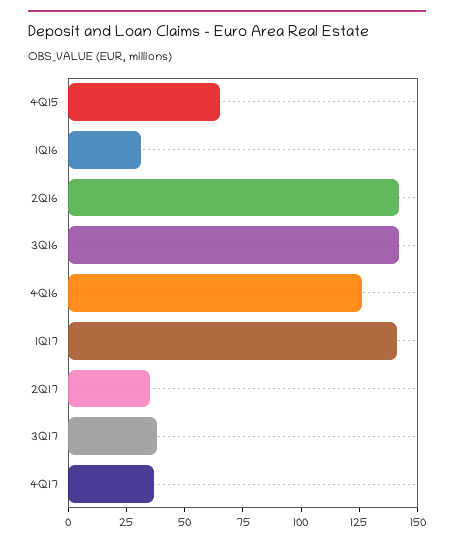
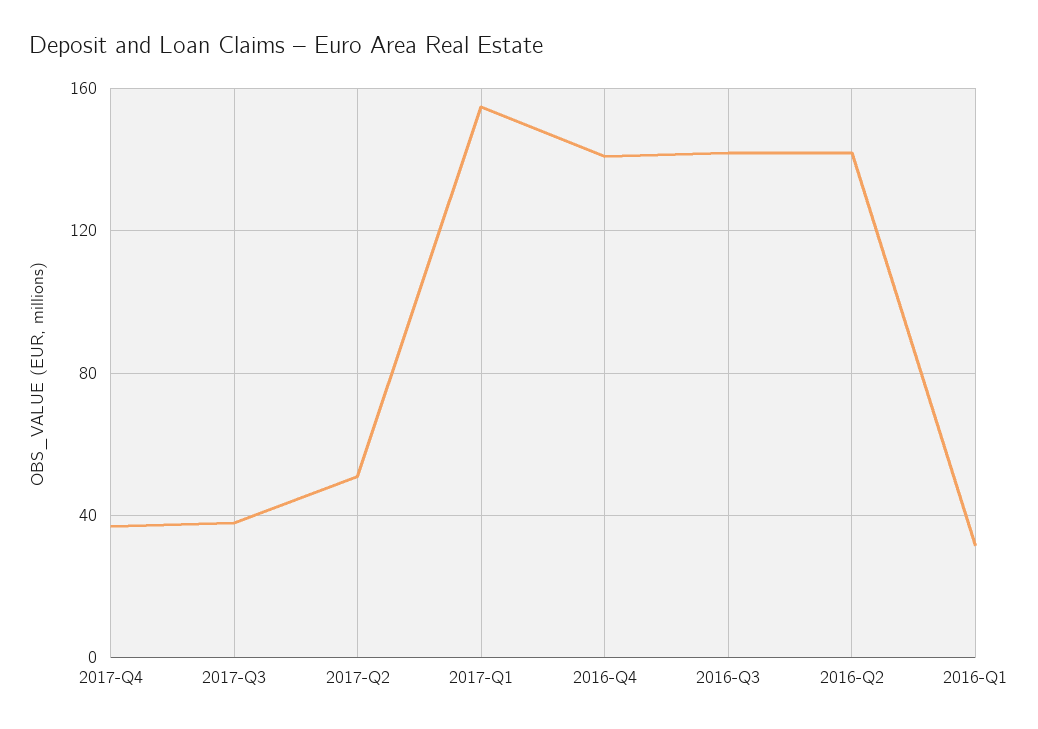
4Q15: 65 -> none
4Q16: 125 -> 140
1Q17: 140 -> 155
2Q17: 35 -> 50

